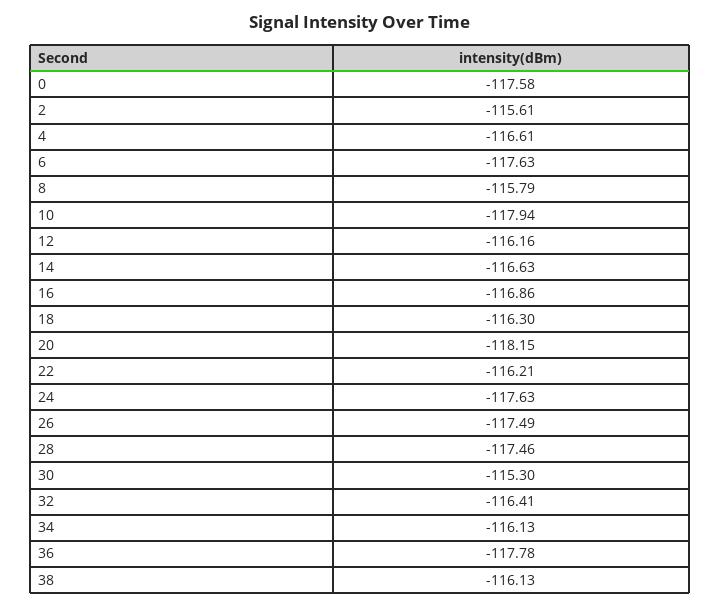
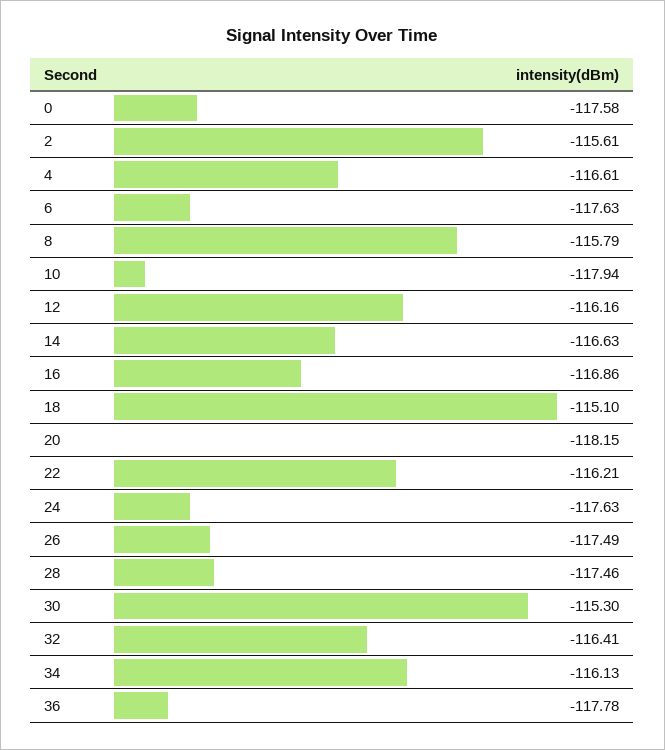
18: -116.3 -> -115.1
38: -116.13 -> none

